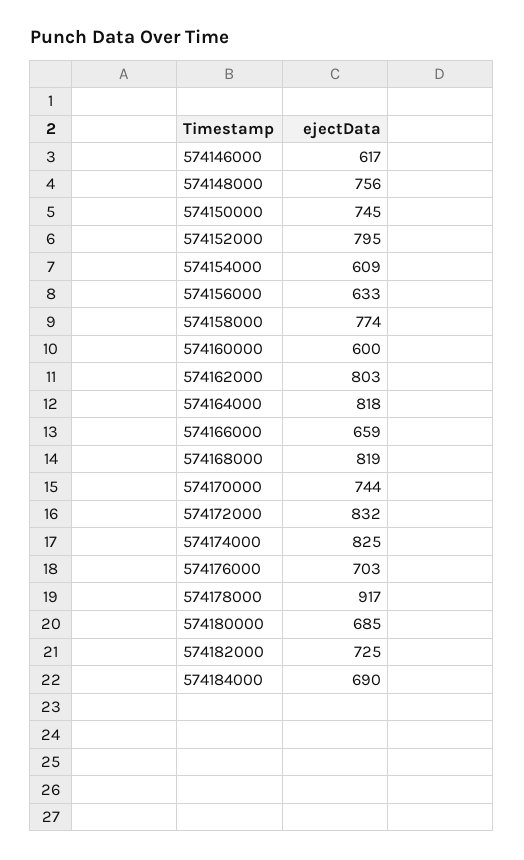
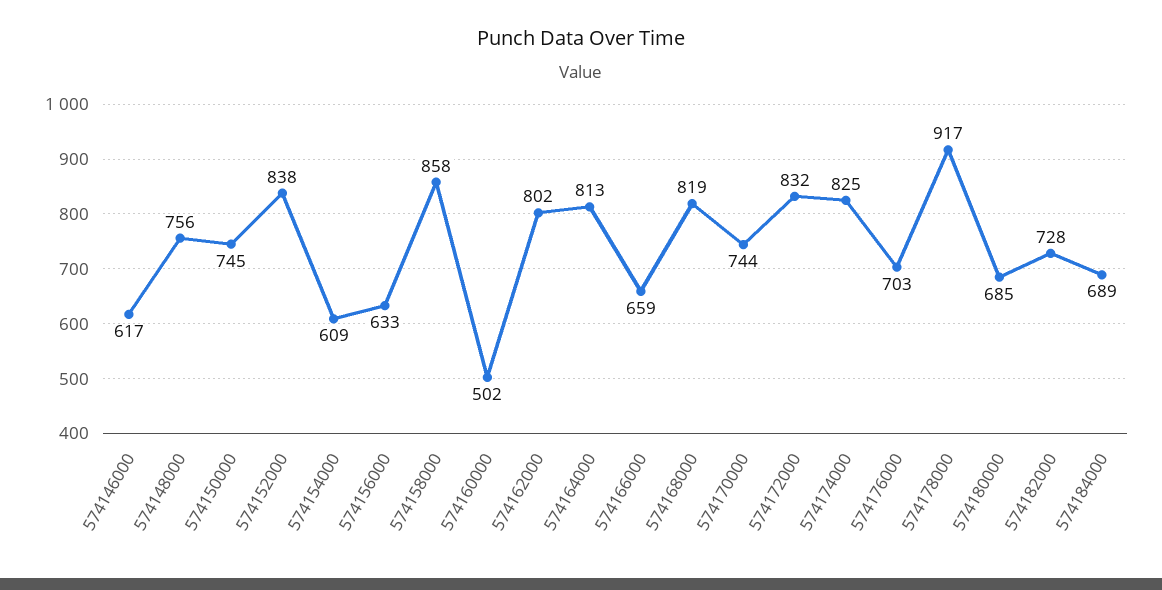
574152000: 795 -> 838
574158000: 774 -> 858
574160000: 600 -> 502
574162000: 803 -> 802
574164000: 818 -> 813
574182000: 725 -> 728
574184000: 690 -> 689

